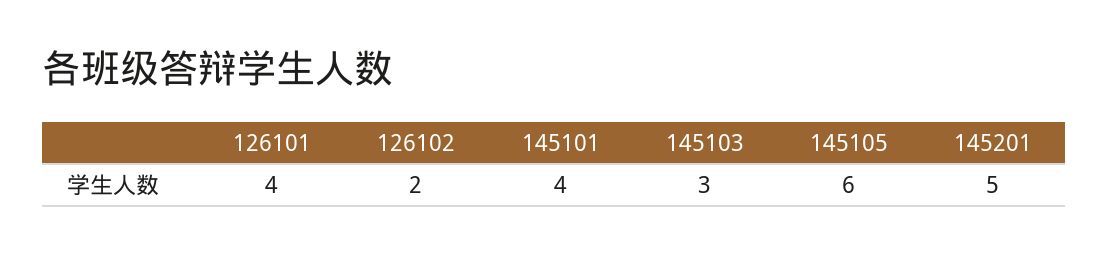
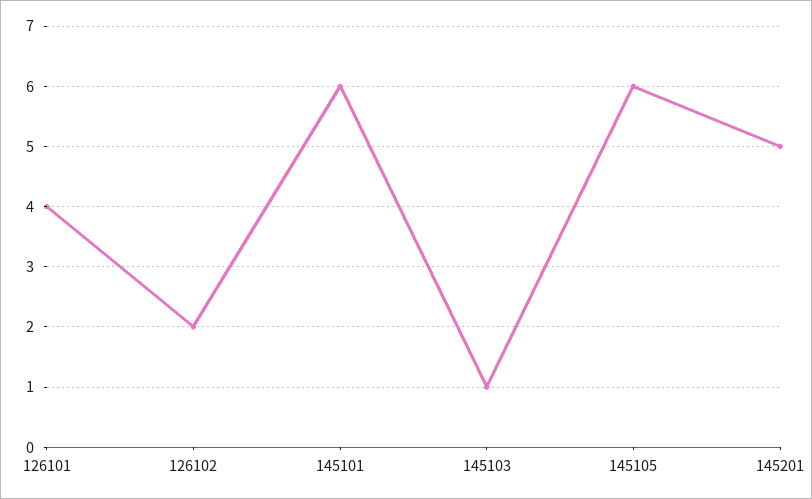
145101: 4 -> 6
145103: 3 -> 1

